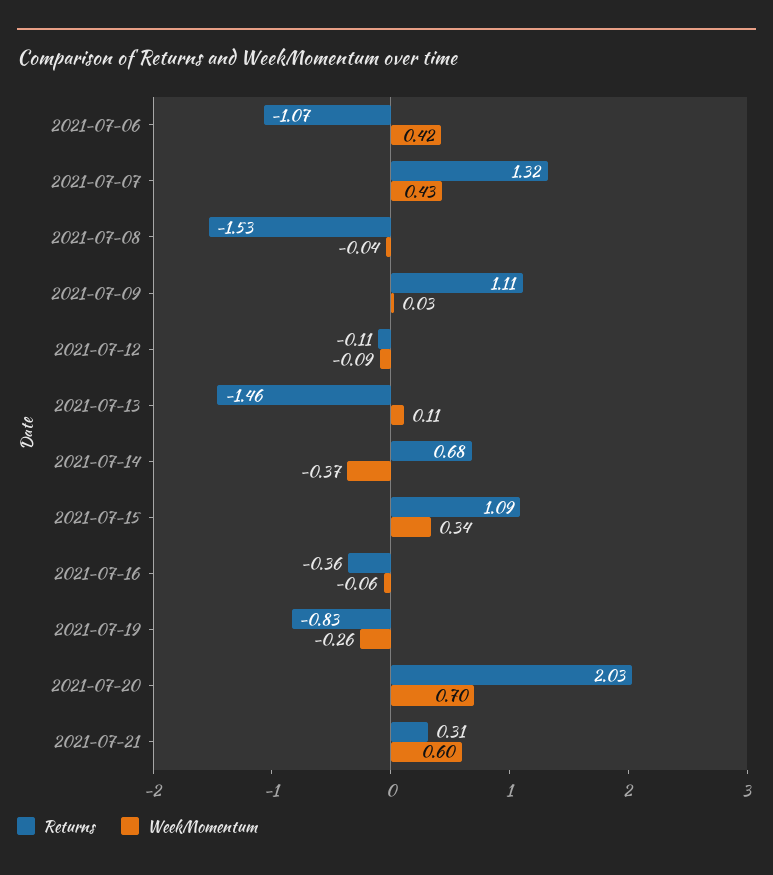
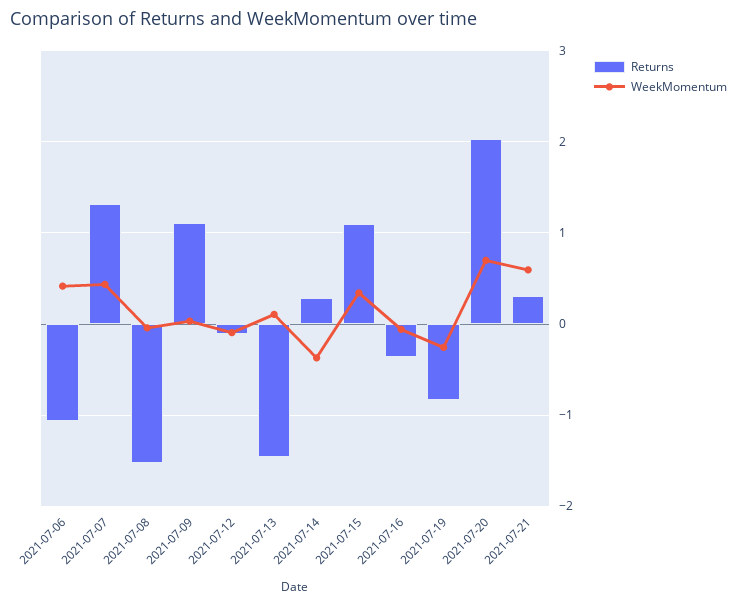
Returns, 2021-07-14: 0.68 -> 0.3

